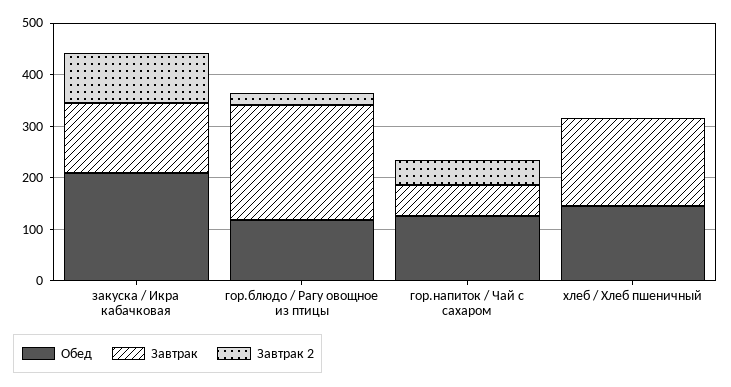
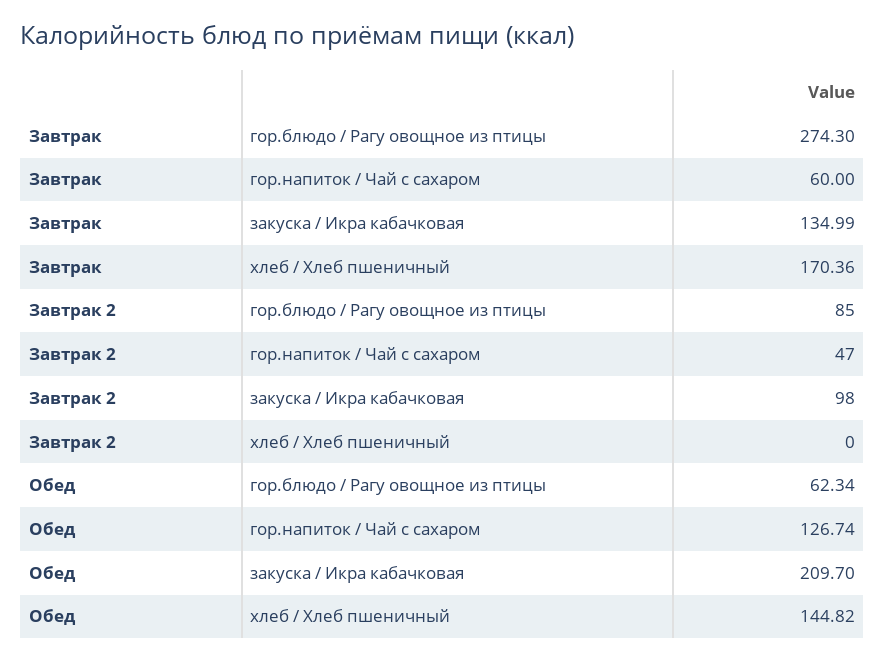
Обед, гор.блюдо / Рагу овощное из птицы: 120 -> 62.34
Завтрак, гор.блюдо / Рагу овощное из птицы: 220 -> 274.3
Завтрак 2, гор.блюдо / Рагу овощное из птицы: 20 -> 85

